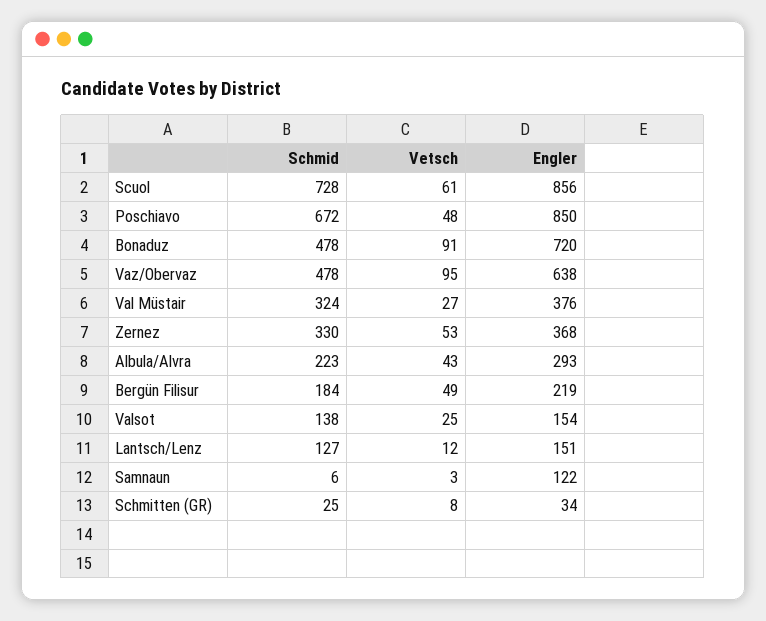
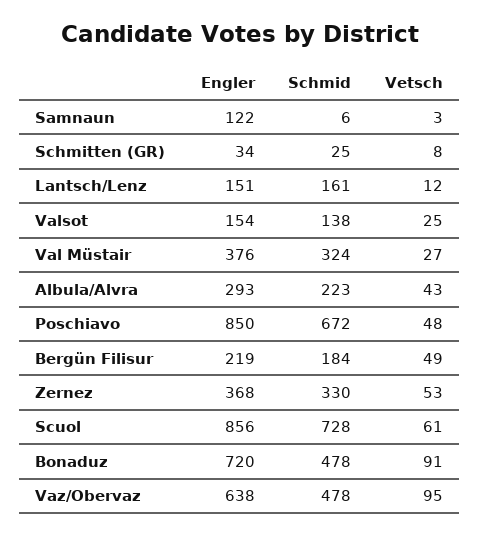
Schmid, Lantsch/Lenz: 127 -> 161

